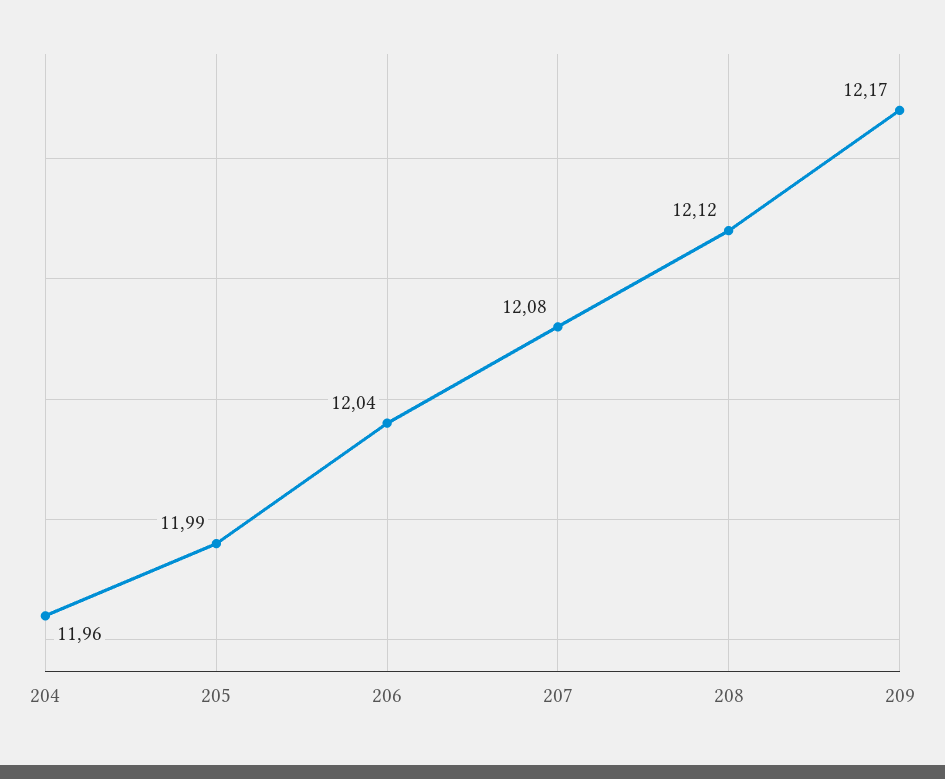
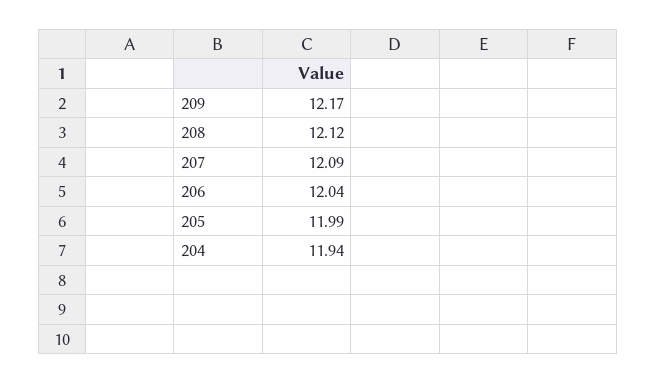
204: 11.96 -> 11.94
207: 12.08 -> 12.09

